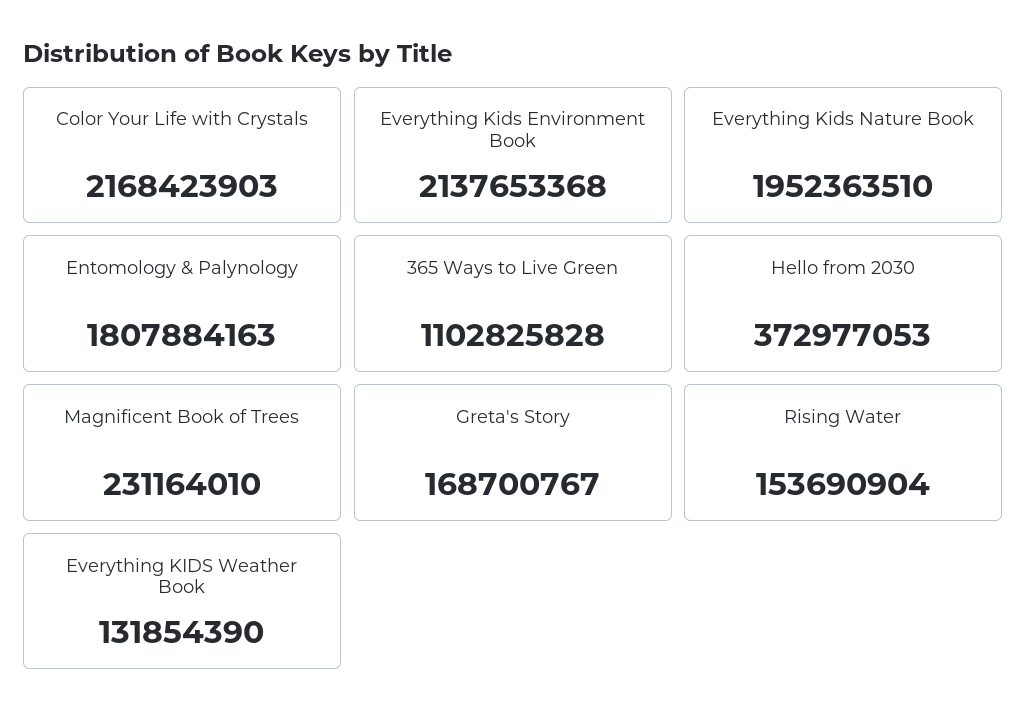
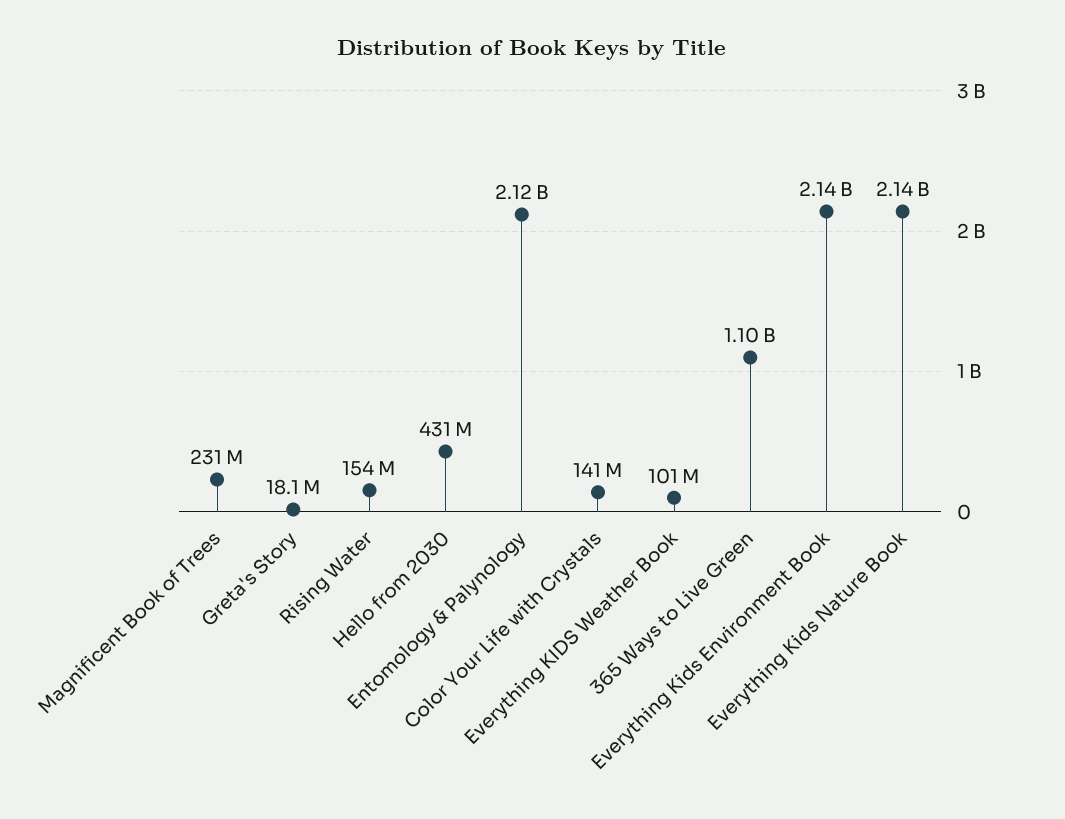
Color Your Life with Crystals: 2168423903 -> 141000000
Everything Kids Nature Book: 1952363510 -> 2140000000
Entomology & Palynology: 1807884163 -> 2120000000
Hello from 2030: 372977053 -> 431000000
Greta's Story: 168700767 -> 18100000
Everything KIDS Weather Book: 131854390 -> 101000000

